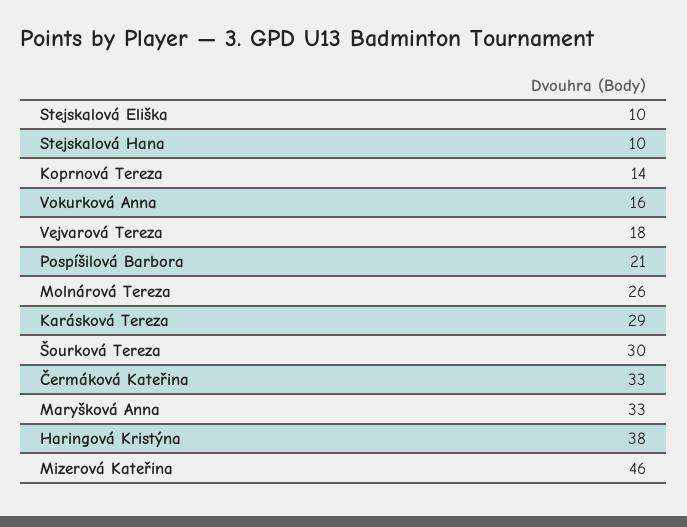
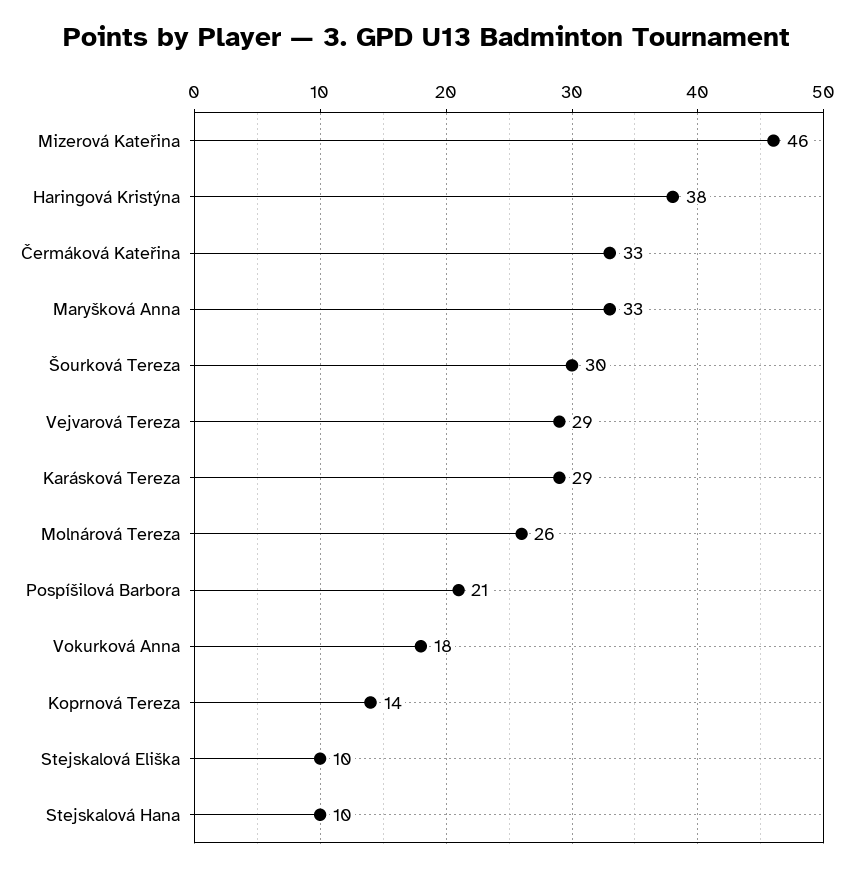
Vokurková Anna: 16 -> 18
Vejvarová Tereza: 18 -> 29

